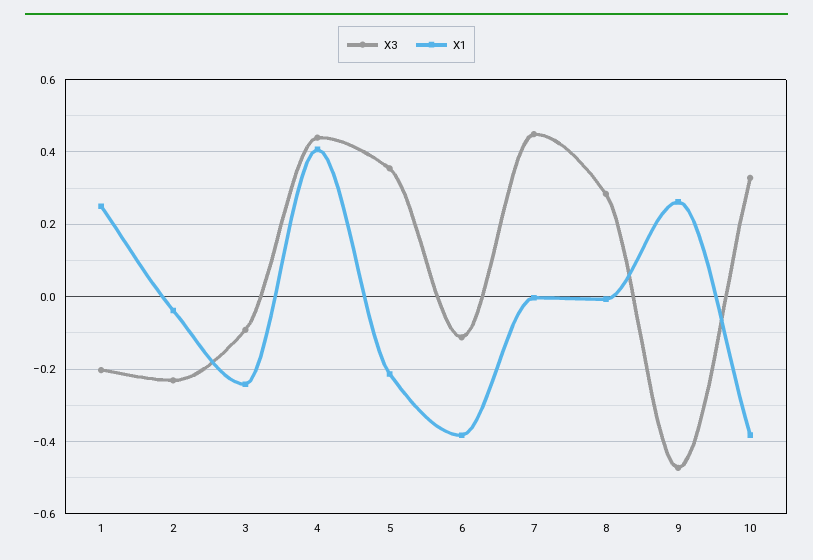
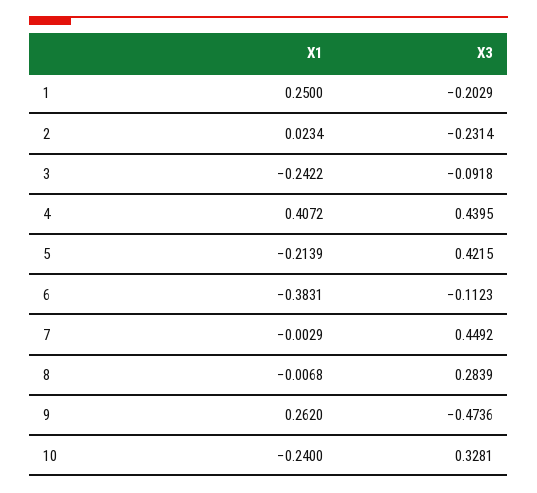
X1, 2: -0.04 -> 0.0234
X3, 5: 0.36 -> 0.4215
X1, 10: -0.38 -> -0.24

